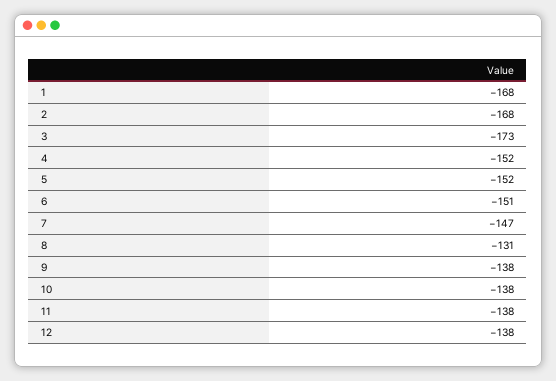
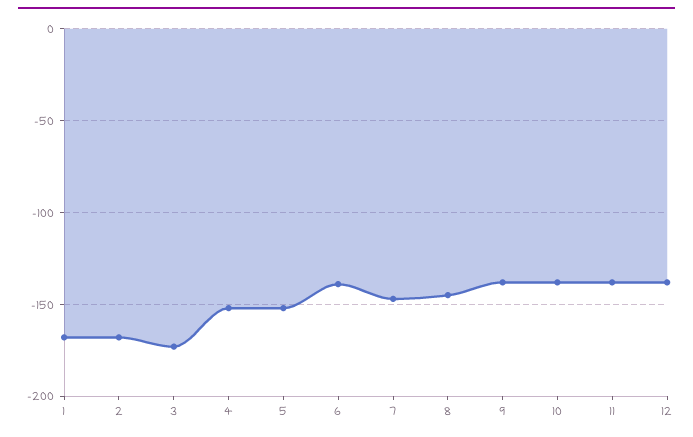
6: -151 -> -140
8: -131 -> -145

